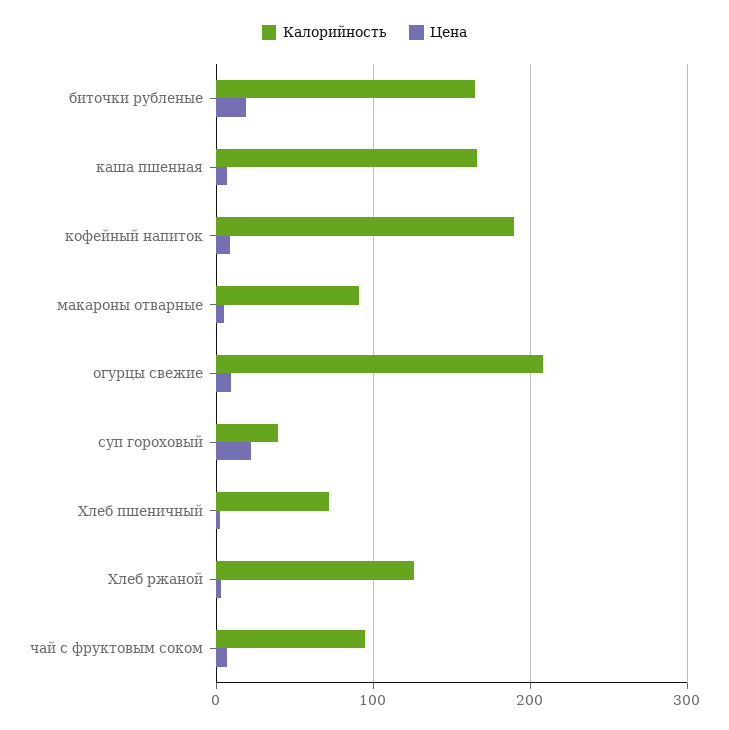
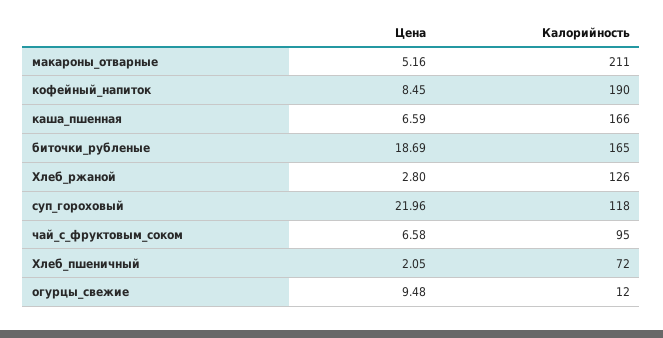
Калорийность, макароны отварные: 90 -> 211
Калорийность, огурцы свежие: 210 -> 12
Калорийность, суп гороховый: 40 -> 118

